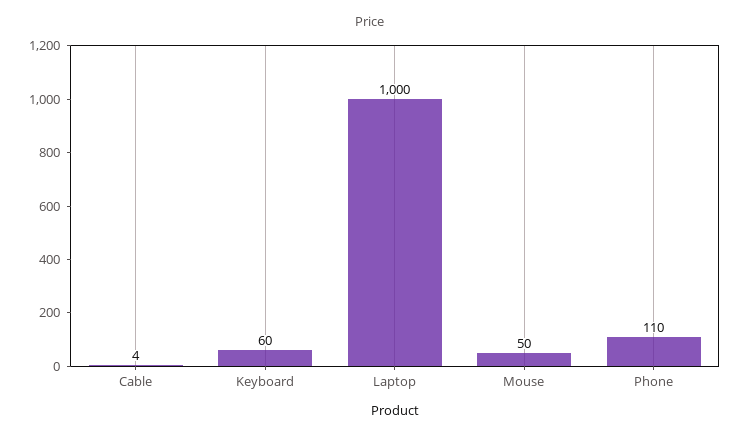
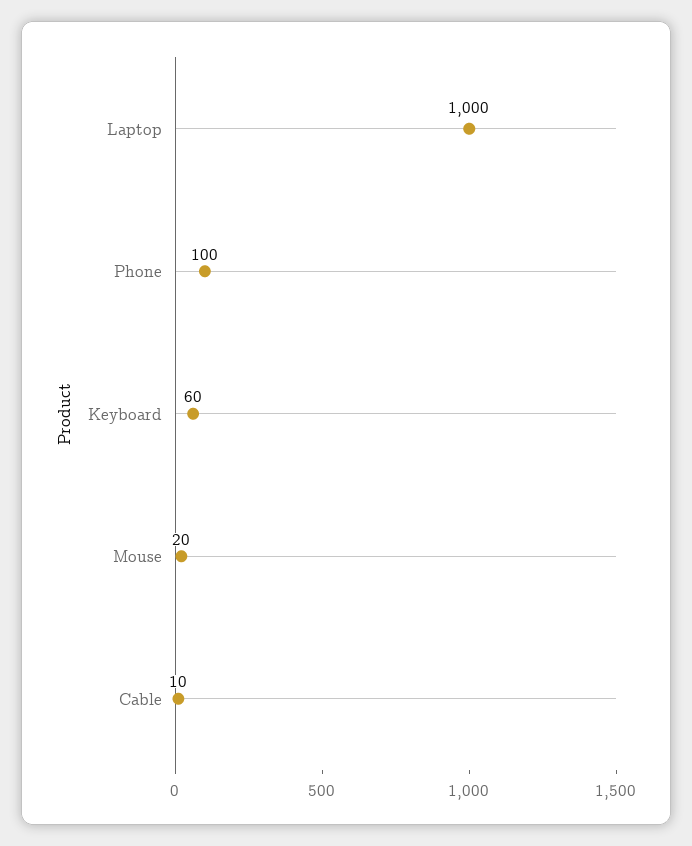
Cable: 4 -> 10
Mouse: 50 -> 20
Phone: 110 -> 100

